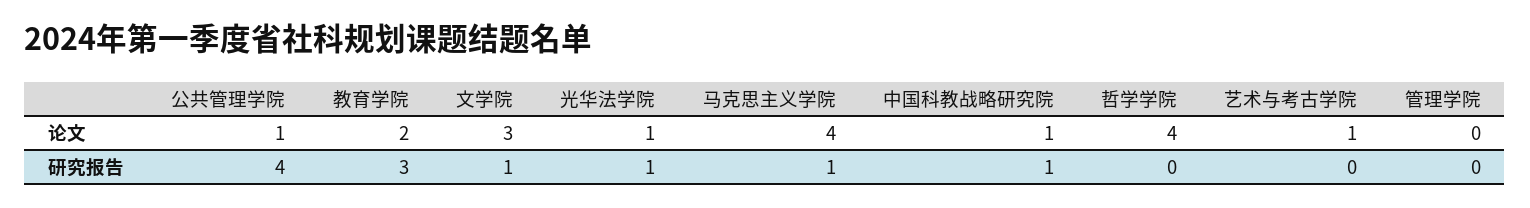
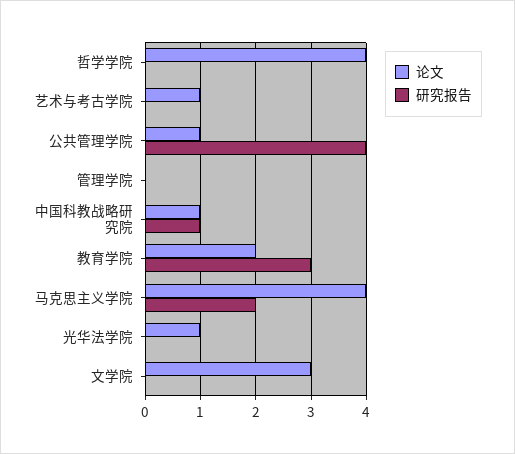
研究报告, 文学院: 1 -> 0
研究报告, 光华法学院: 1 -> 0
研究报告, 马克思主义学院: 1 -> 2

